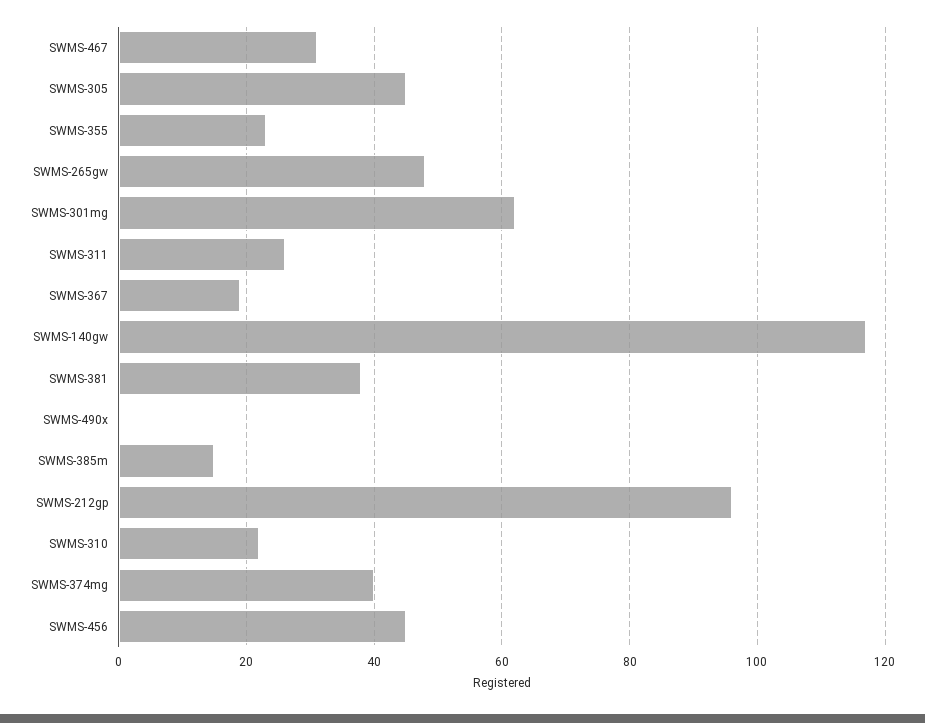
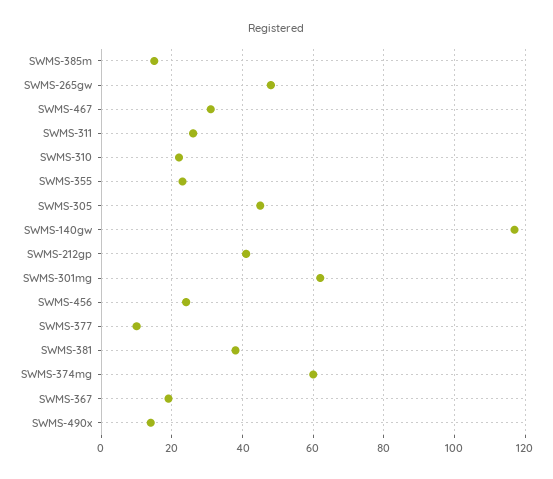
SWMS-490x: 0 -> 15
SWMS-212gp: 95 -> 40
SWMS-374mg: 40 -> 60
SWMS-456: 45 -> 25
SWMS-377: none -> 10

